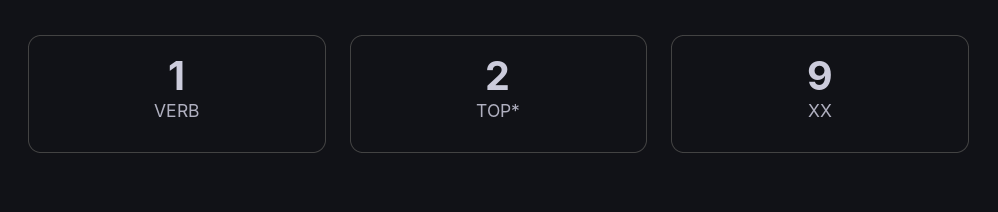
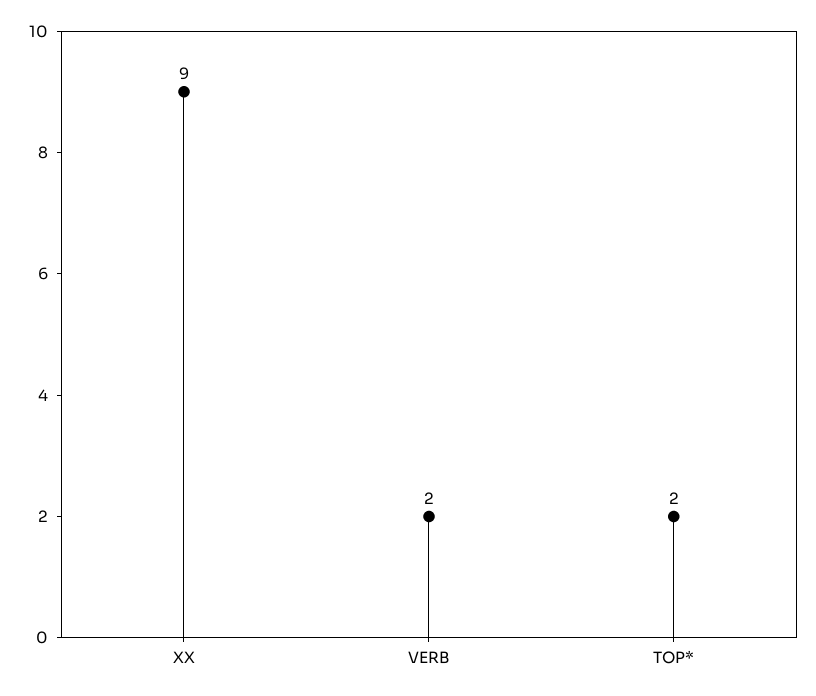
VERB: 1 -> 2

